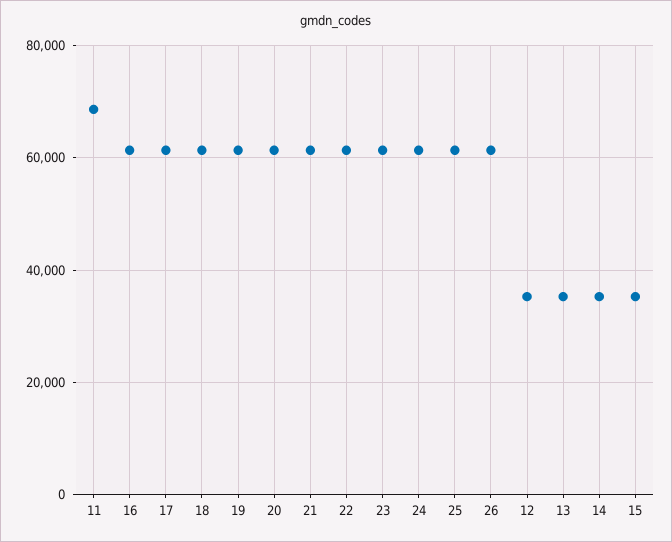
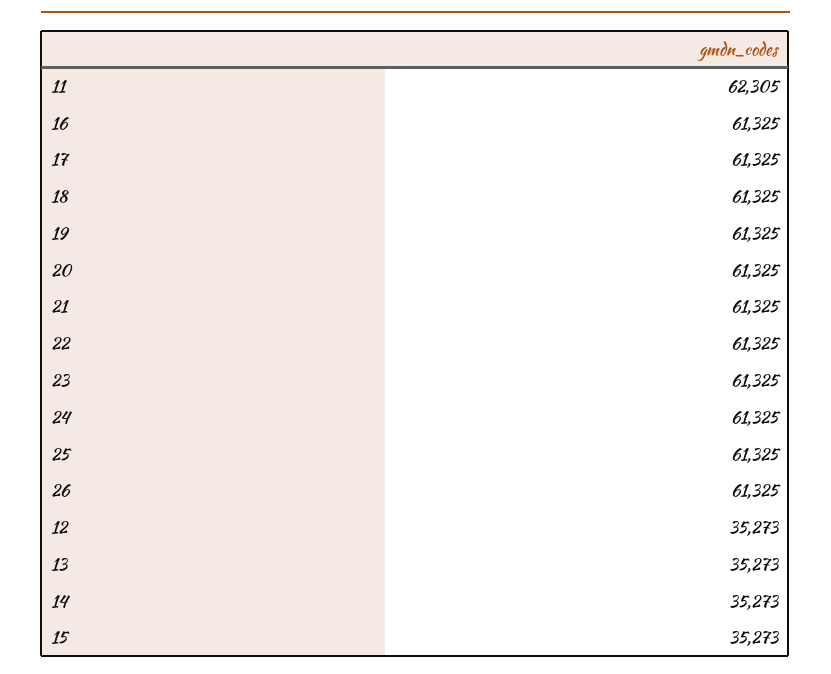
11: 68000 -> 62305

